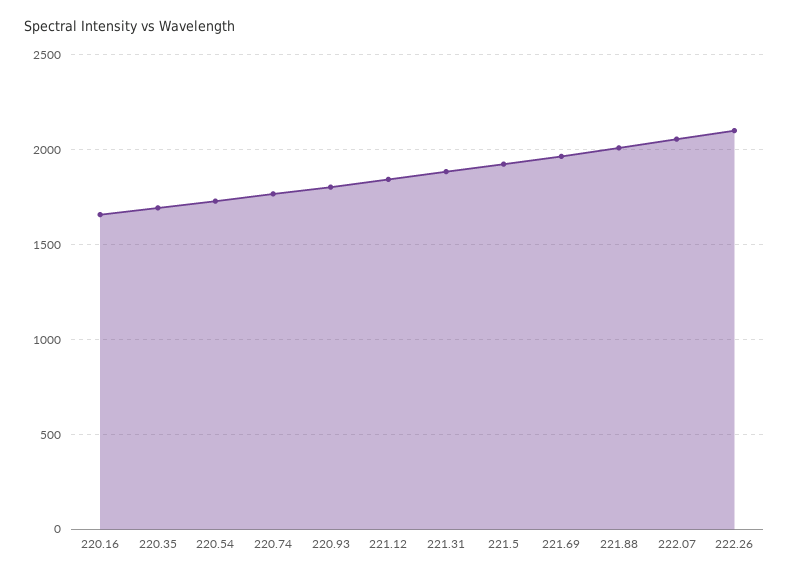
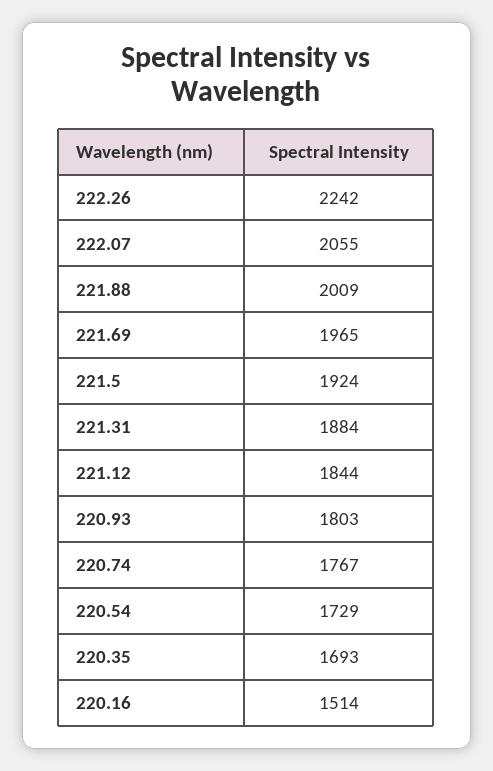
220.16: 1650 -> 1514
222.26: 2100 -> 2242

